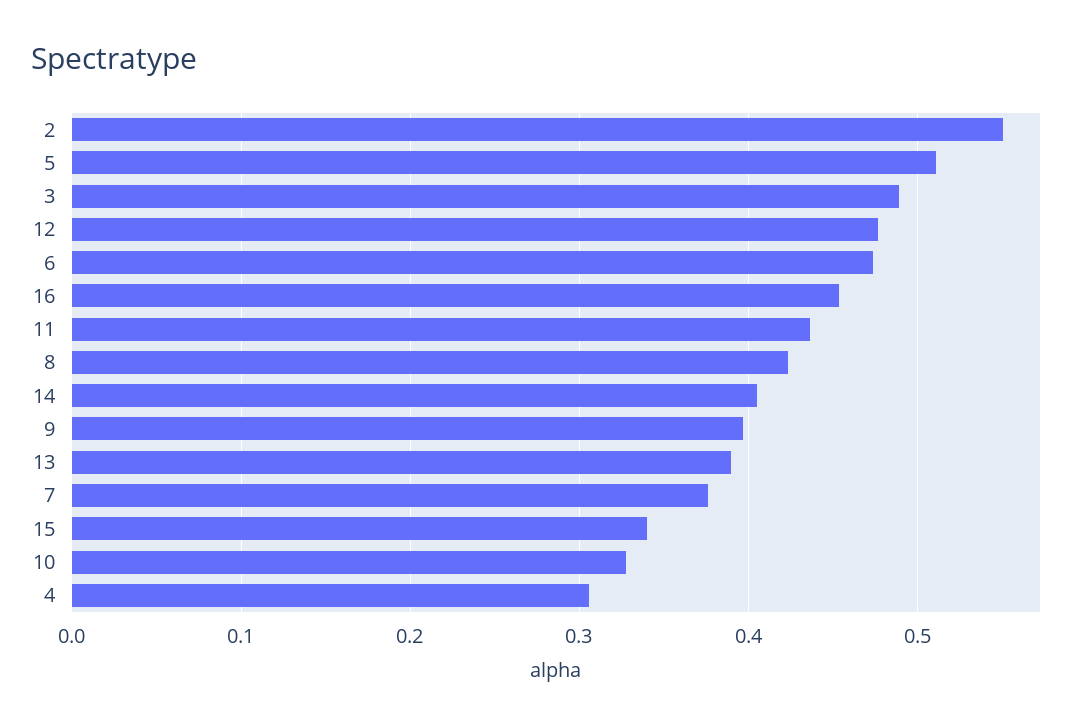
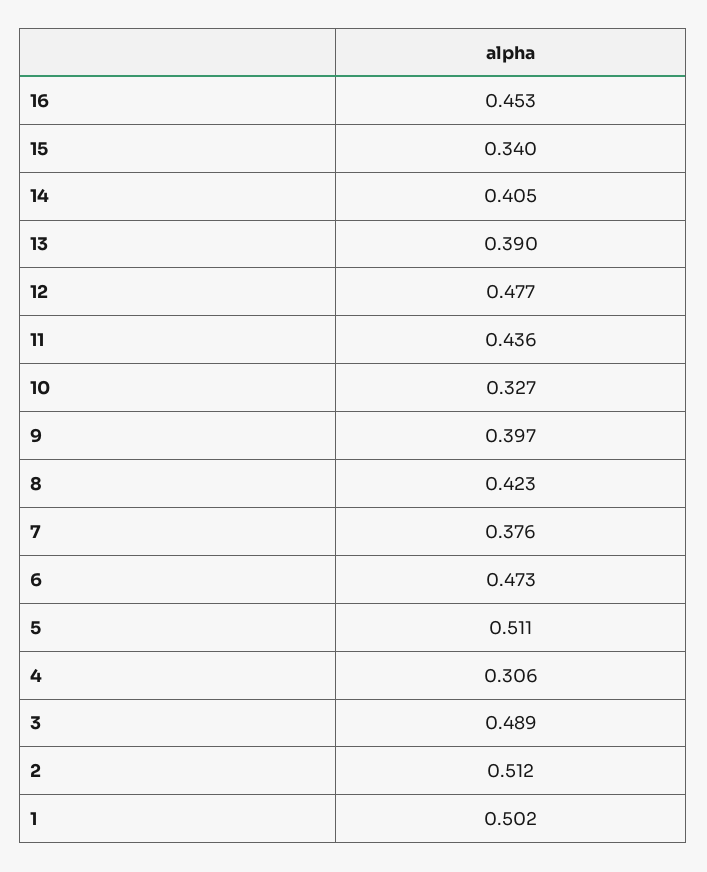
2: 0.55 -> 0.512
1: none -> 0.502

